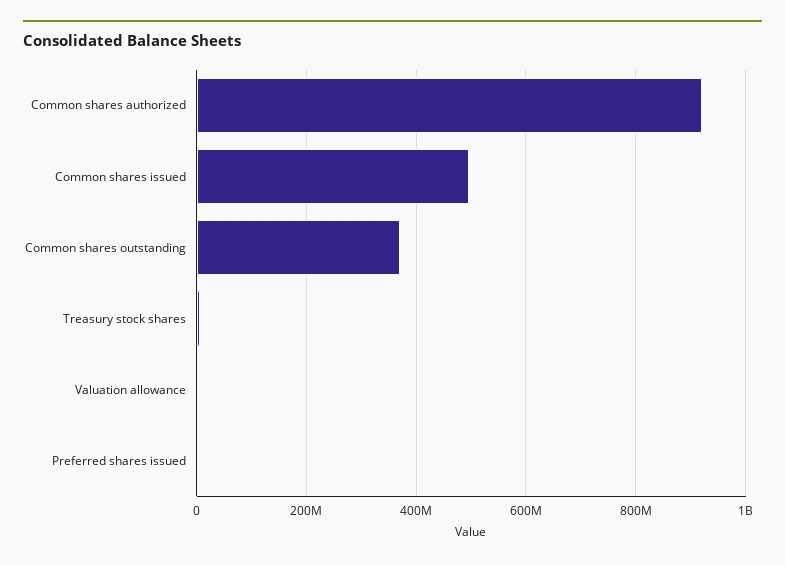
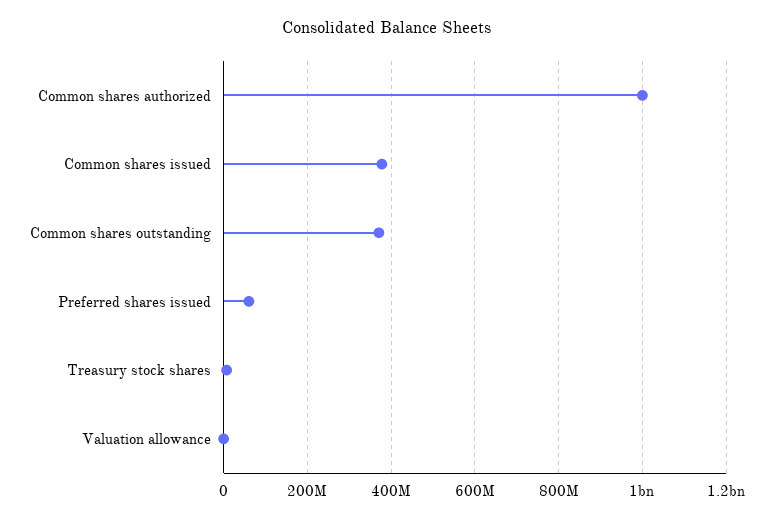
Common shares authorized: 920000000 -> 1000000000
Common shares issued: 500000000 -> 380000000
Preferred shares issued: 0 -> 60000000

